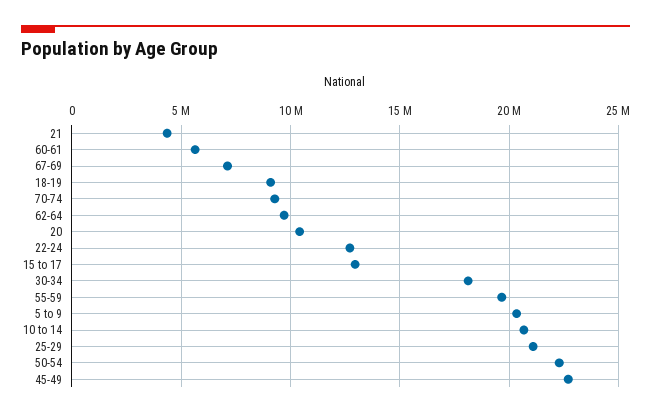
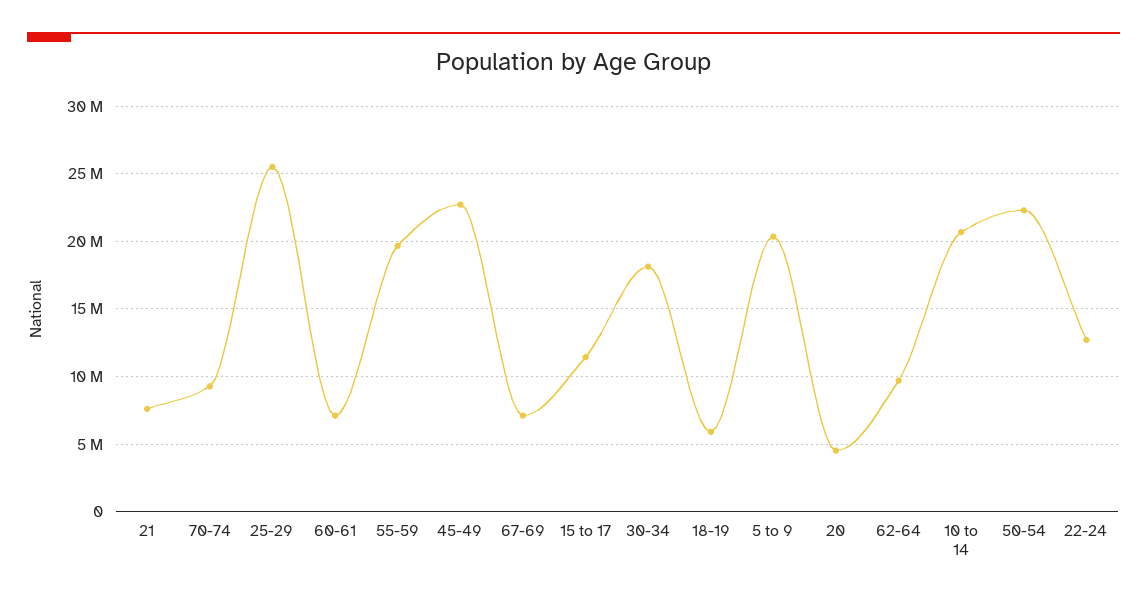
21: 4500000 -> 7500000
60-61: 5500000 -> 7000000
18-19: 9000000 -> 6000000
20: 10500000 -> 4500000
15 to 17: 13000000 -> 11500000
25-29: 21000000 -> 25500000

